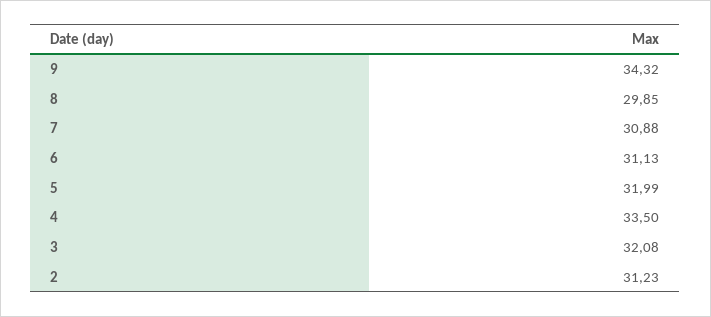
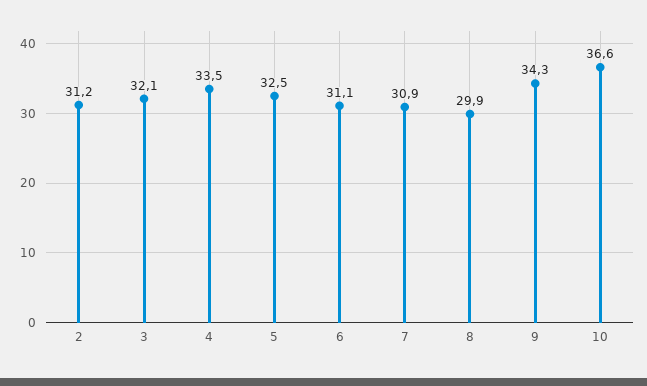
5: 31.99 -> 32.5
10: none -> 36.6

